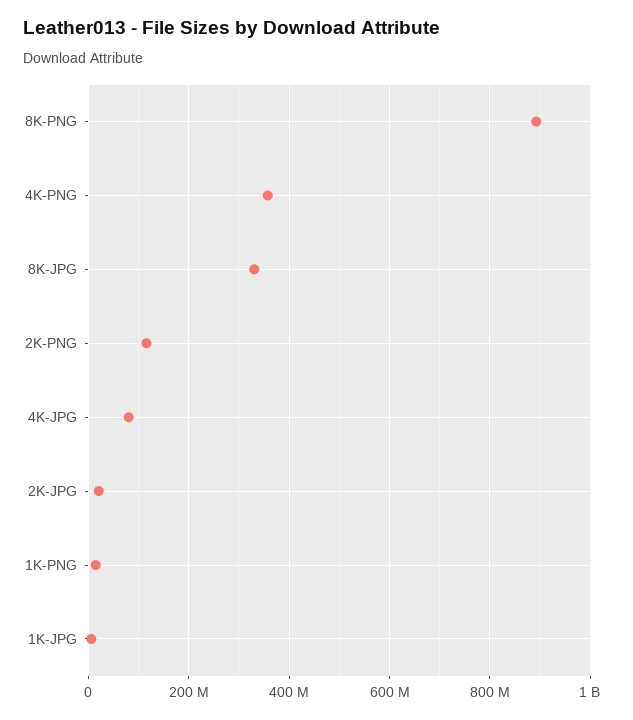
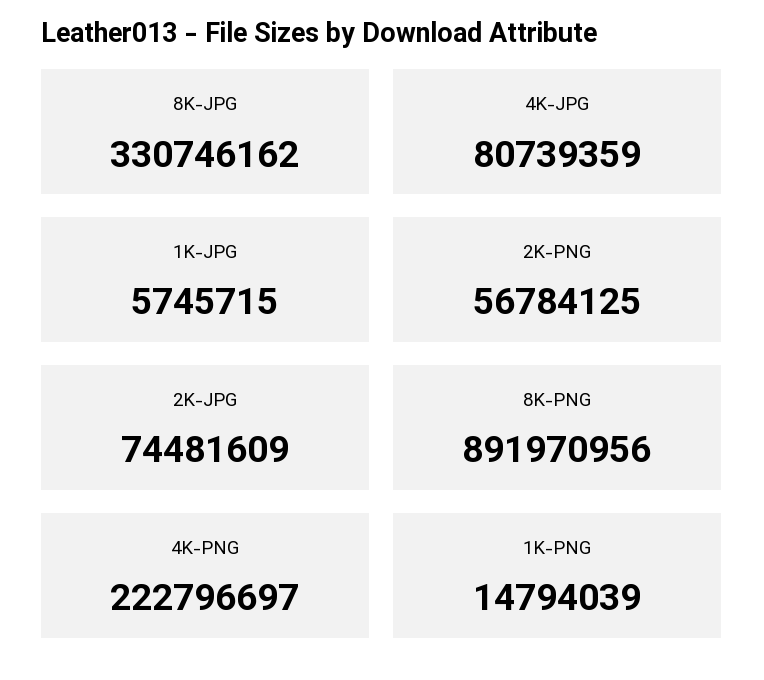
4K-PNG: 360000000 -> 222796697
2K-PNG: 120000000 -> 56784125
2K-JPG: 20000000 -> 74481609

